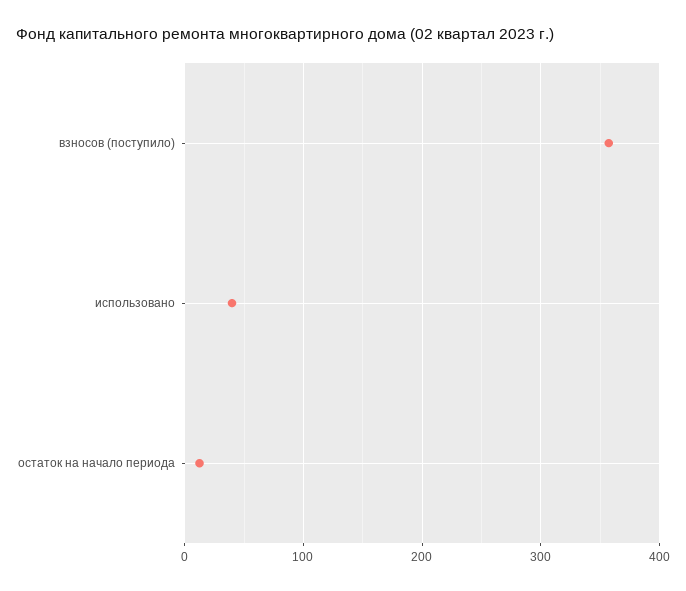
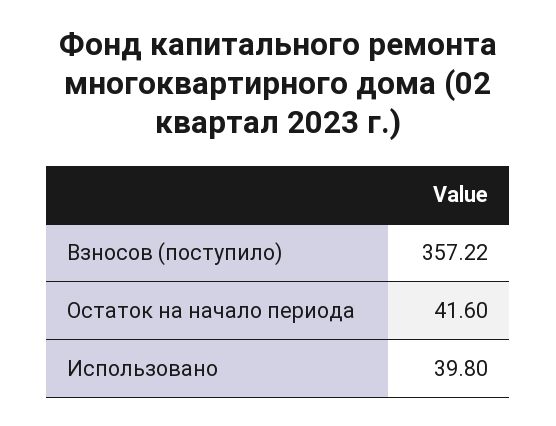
остаток на начало периода: 10 -> 41.6

